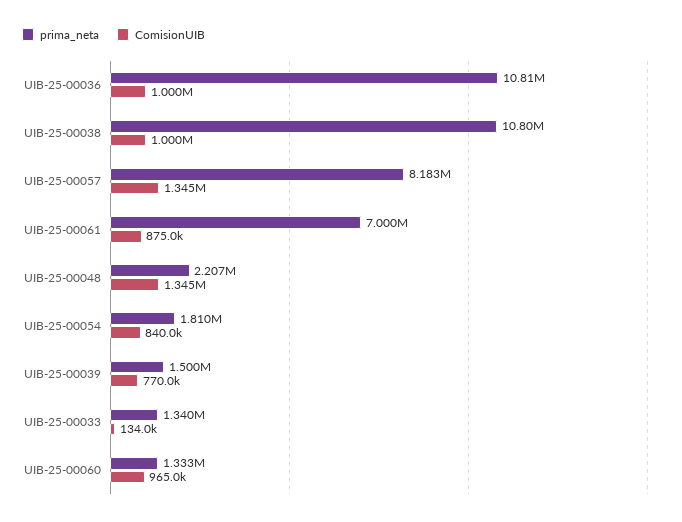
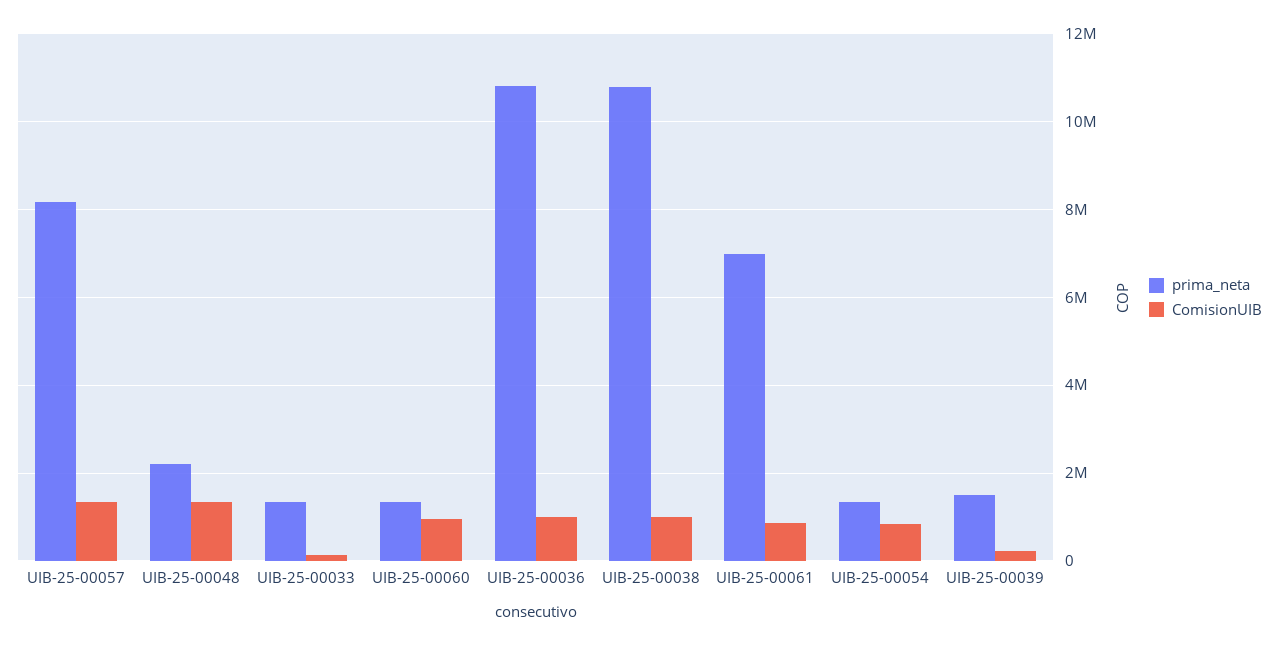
prima_neta, UIB-25-00054: 1810000 -> 1400000
ComisionUIB, UIB-25-00039: 770000 -> 200000

